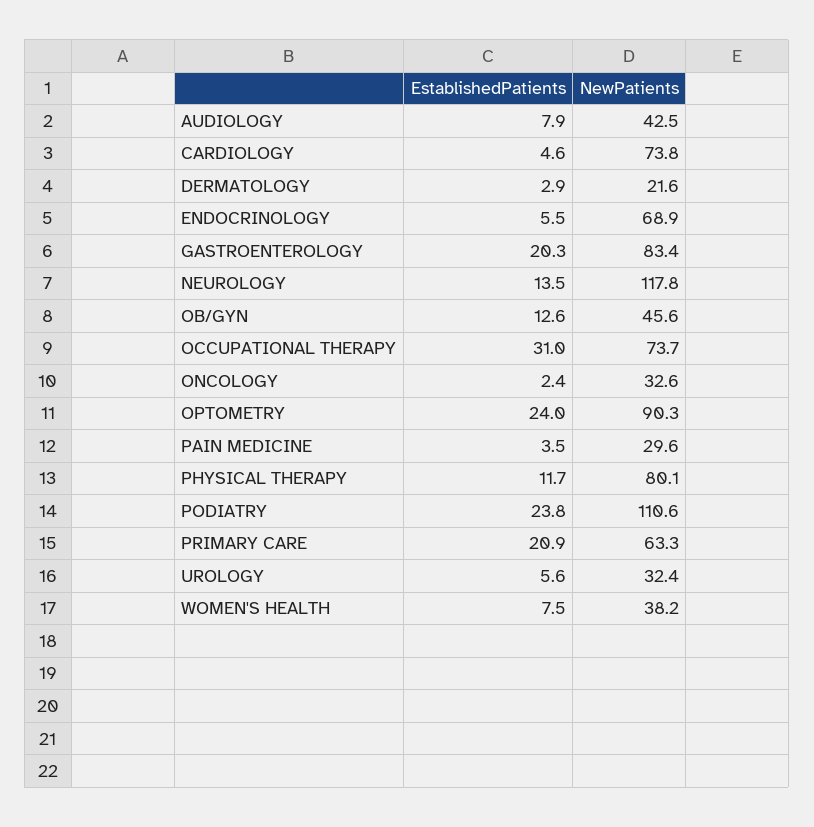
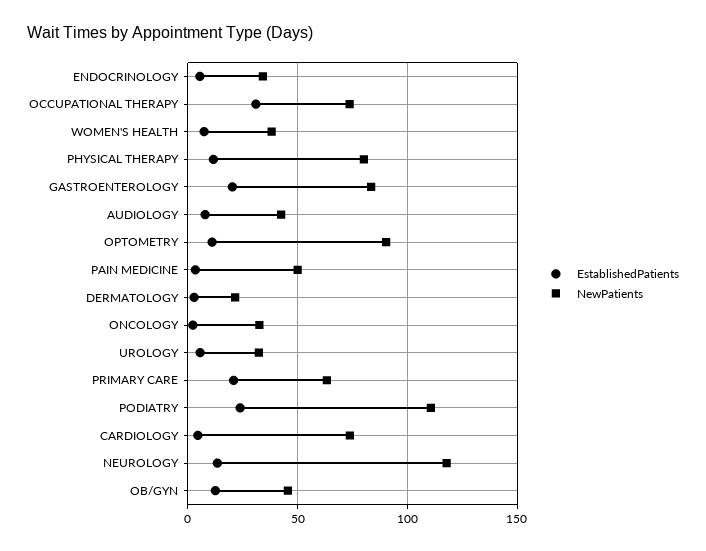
NewPatients, ENDOCRINOLOGY: 68.9 -> 35
EstablishedPatients, OPTOMETRY: 24 -> 10
NewPatients, PAIN MEDICINE: 29.6 -> 50

